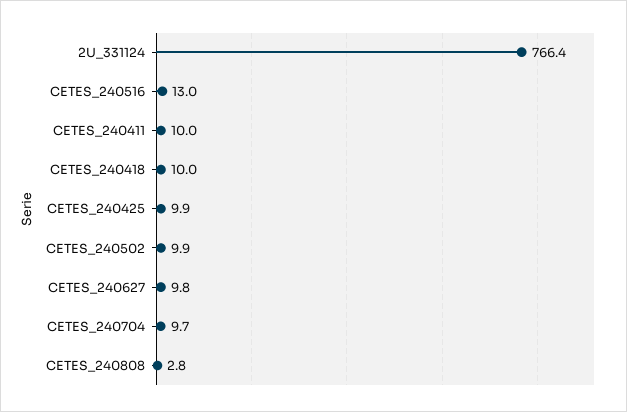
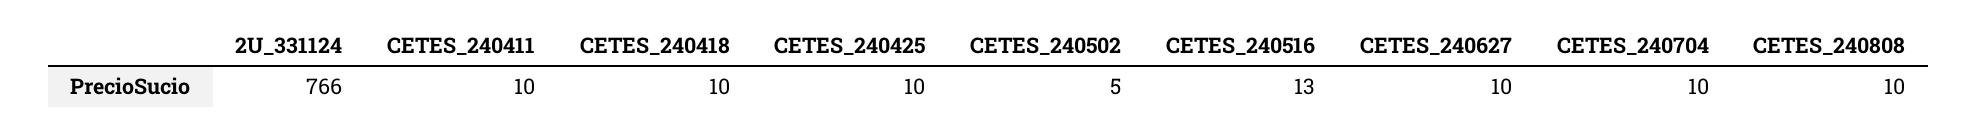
CETES_240502: 9.9 -> 5
CETES_240808: 2.8 -> 10

